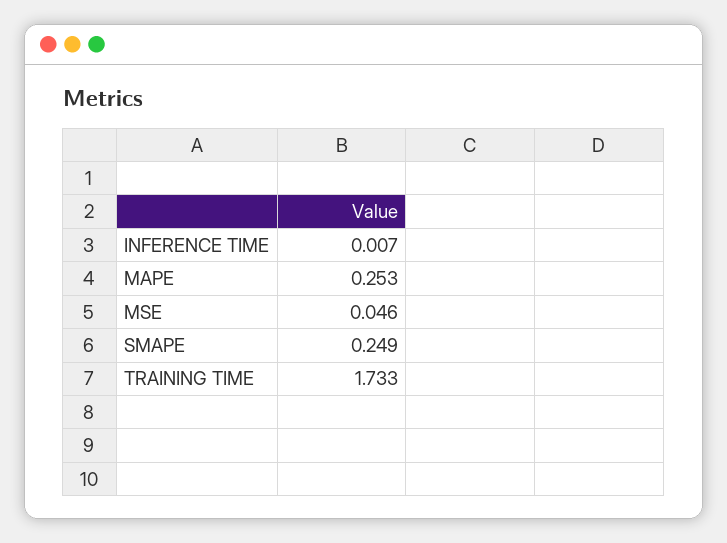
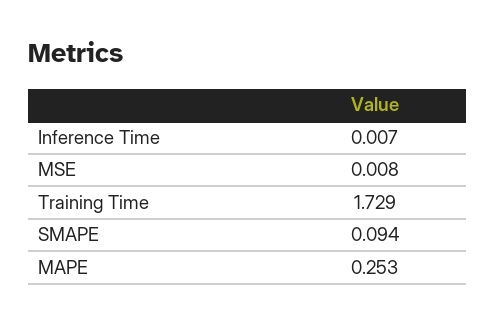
MSE: 0.046 -> 0.008
SMAPE: 0.249 -> 0.094
TRAINING TIME: 1.733 -> 1.729

